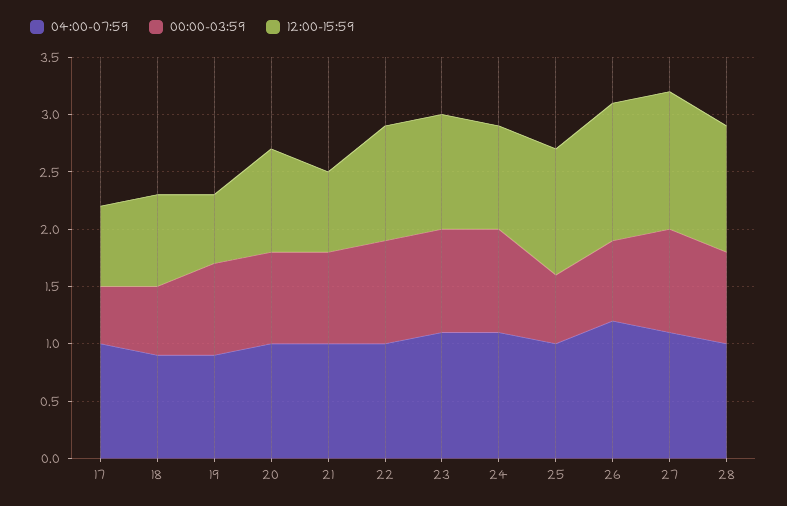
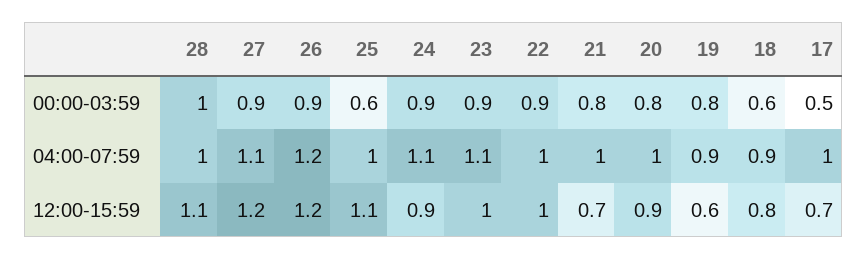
00:00-03:59, 26: 0.7 -> 0.9
00:00-03:59, 28: 0.8 -> 1

